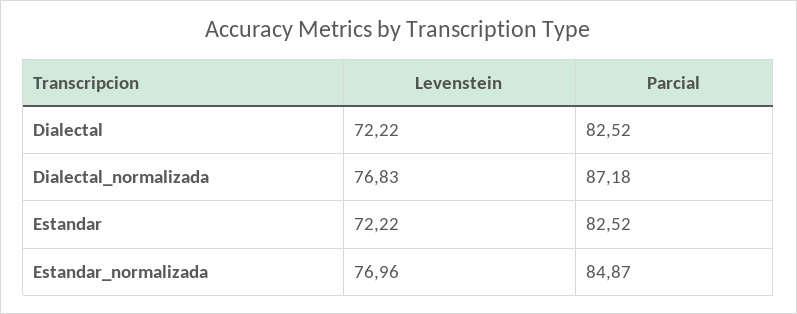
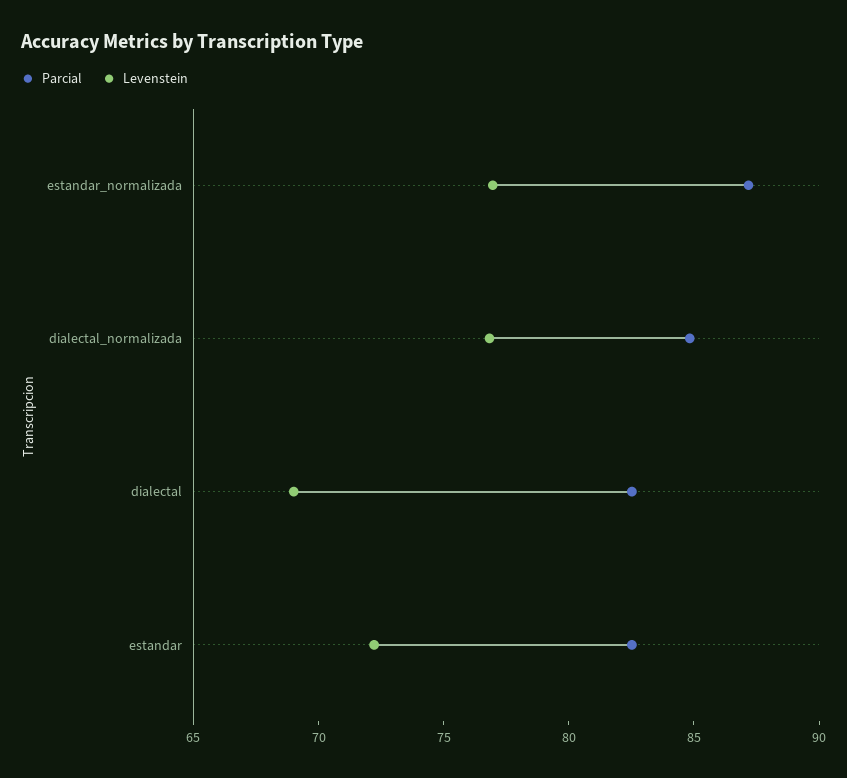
Levenstein, Dialectal: 72.22 -> 69
Parcial, Dialectal_normalizada: 87.18 -> 85
Parcial, Estandar_normalizada: 84.87 -> 87

